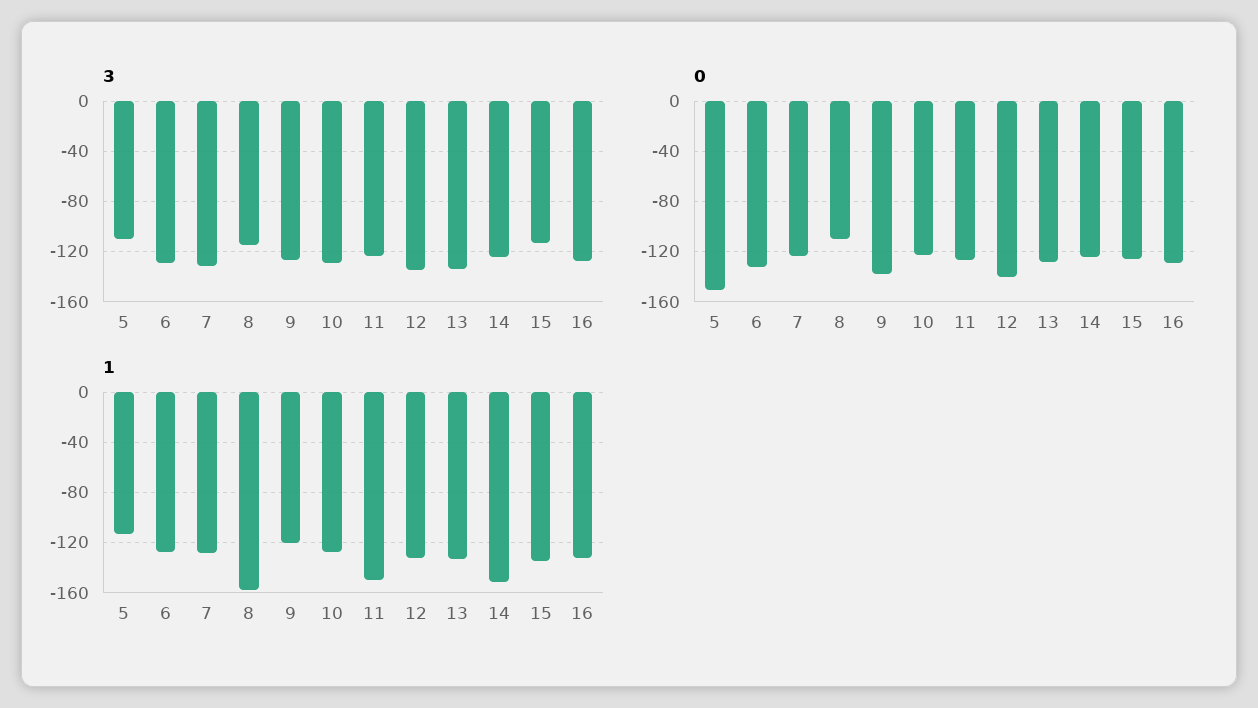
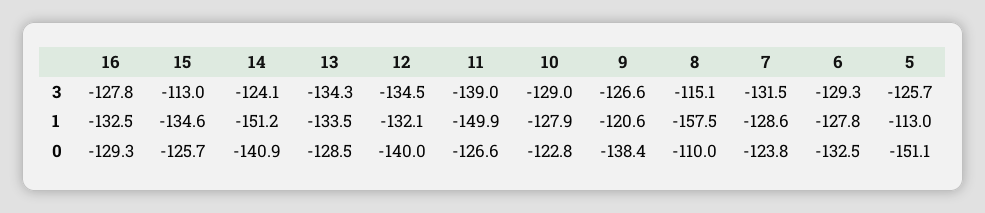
3, 5: -110 -> -125.7
3, 11: -125 -> -139
0, 14: -125 -> -140.9

